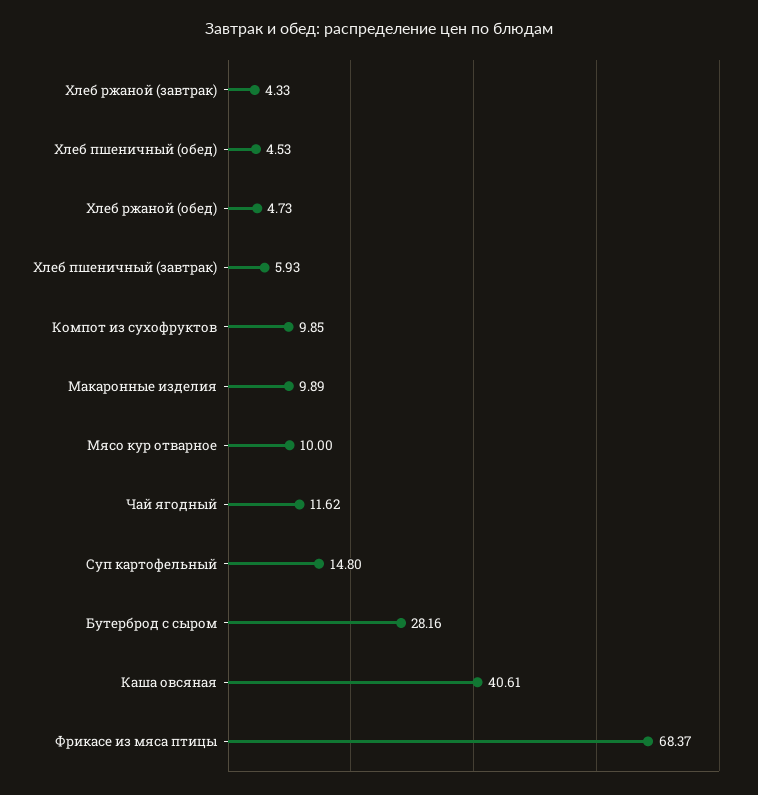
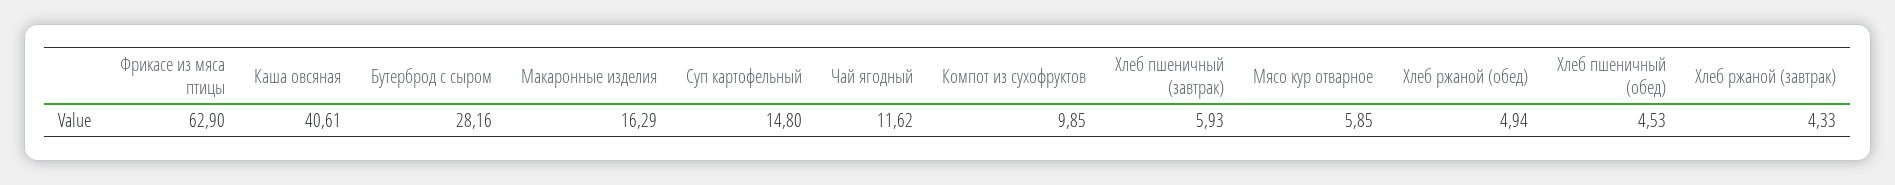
Хлеб ржаной (обед): 4.73 -> 4.94
Макаронные изделия: 9.89 -> 16.29
Мясо кур отварное: 10 -> 5.85
Фрикасе из мяса птицы: 68.37 -> 62.9

